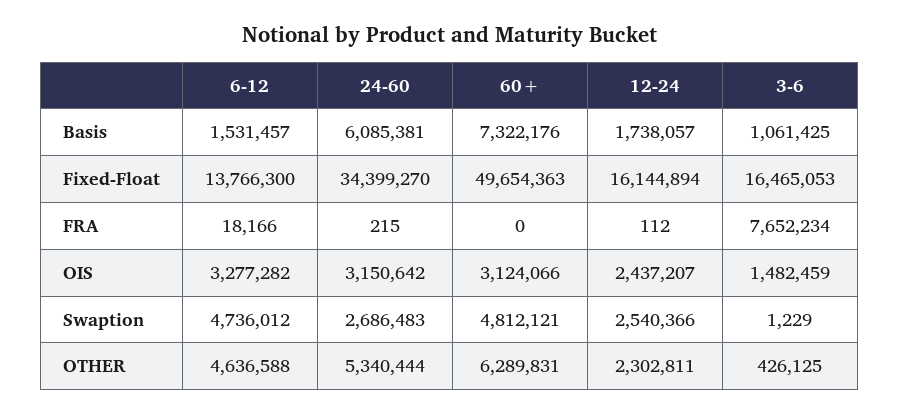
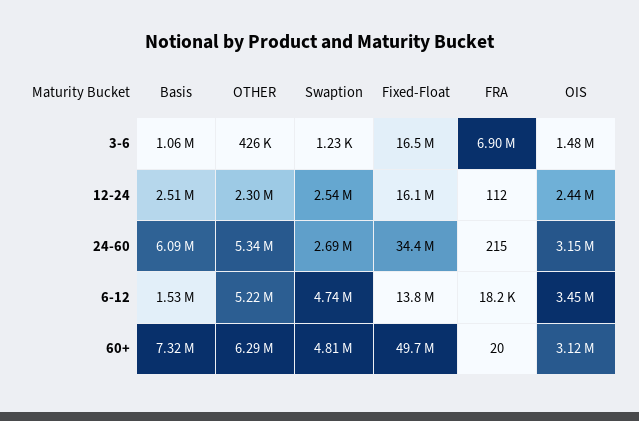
12-24, Basis: 1738057 -> 2510000
60+, FRA: 0 -> 20
3-6, FRA: 7652234 -> 6900000
6-12, OIS: 3277282 -> 3450000
6-12, OTHER: 4636588 -> 5220000

